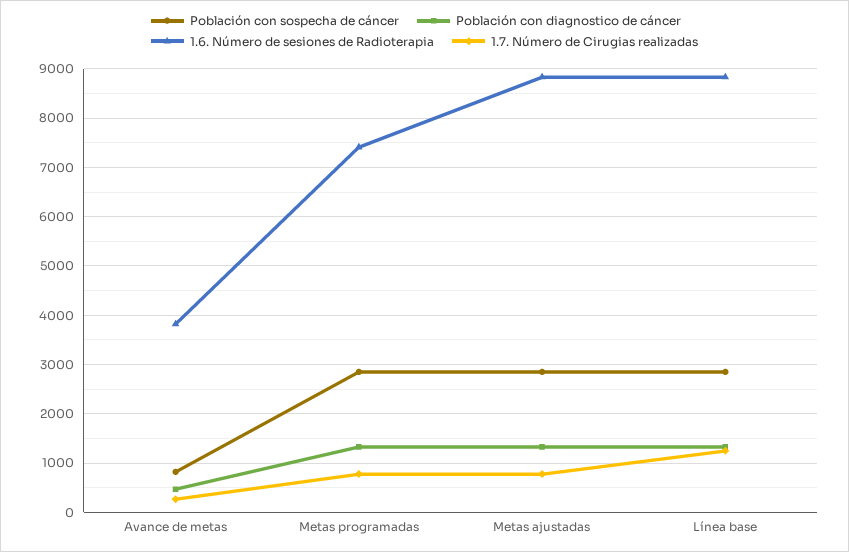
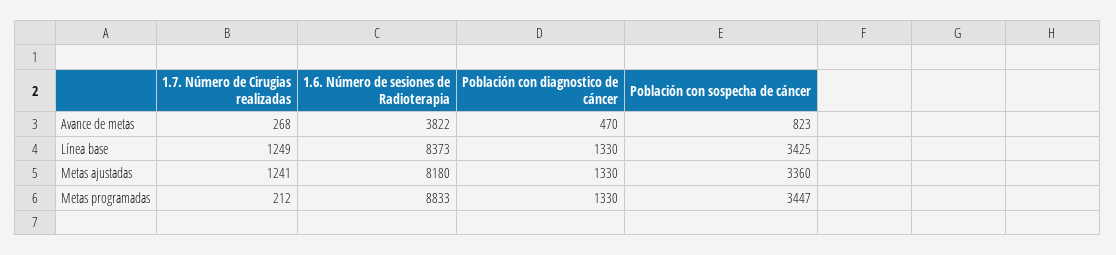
Población con sospecha de cáncer, Metas programadas: 2800 -> 3447
1.6. Número de sesiones de Radioterapia, Metas programadas: 7400 -> 8833
1.7. Número de Cirugias realizadas, Metas programadas: 800 -> 212
Población con sospecha de cáncer, Metas ajustadas: 2800 -> 3360
1.6. Número de sesiones de Radioterapia, Metas ajustadas: 8800 -> 8180
1.7. Número de Cirugias realizadas, Metas ajustadas: 800 -> 1241
Población con sospecha de cáncer, Línea base: 2800 -> 3425
1.6. Número de sesiones de Radioterapia, Línea base: 8800 -> 8373

